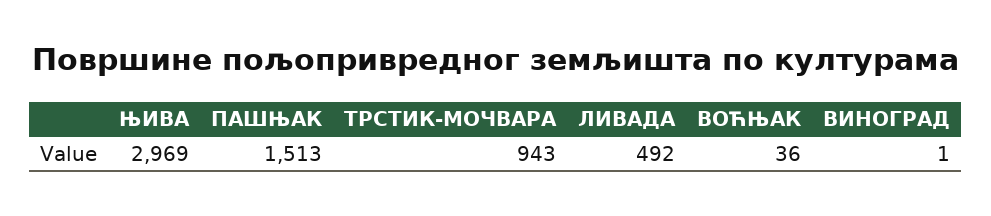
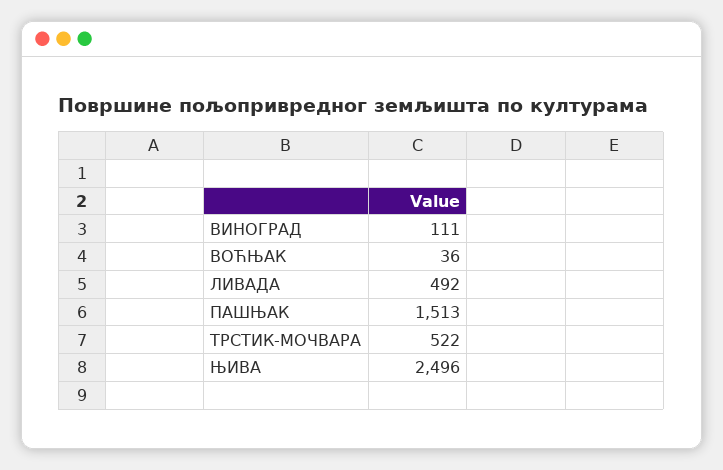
ЊИВА: 2969 -> 2496
ТРСТИК-МОЧВАРА: 943 -> 522
ВИНОГРАД: 1 -> 111

